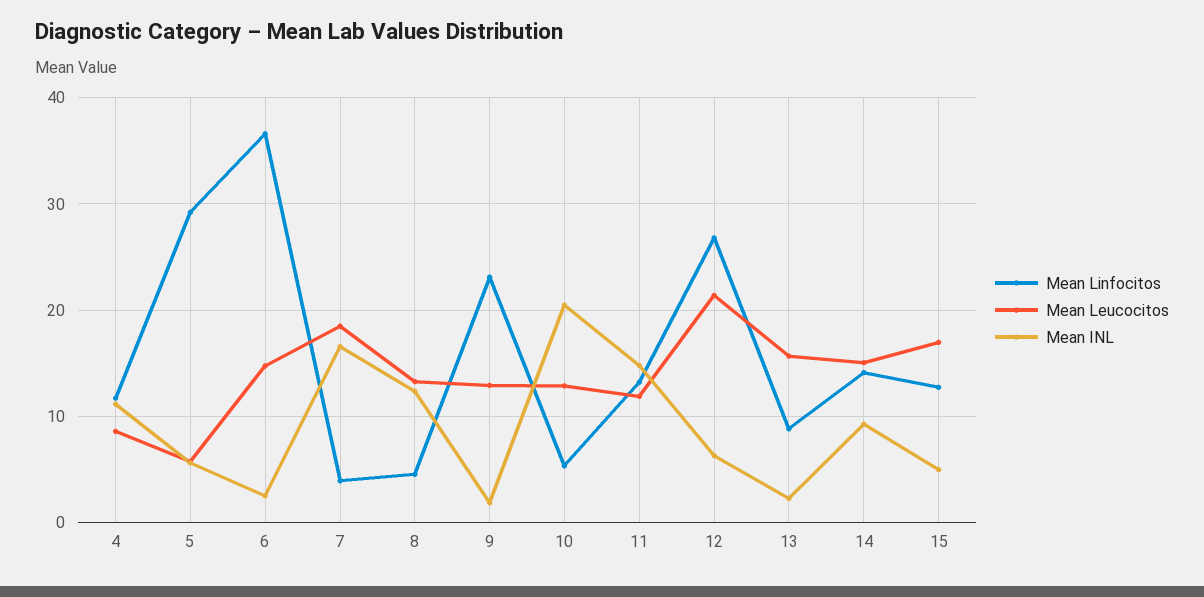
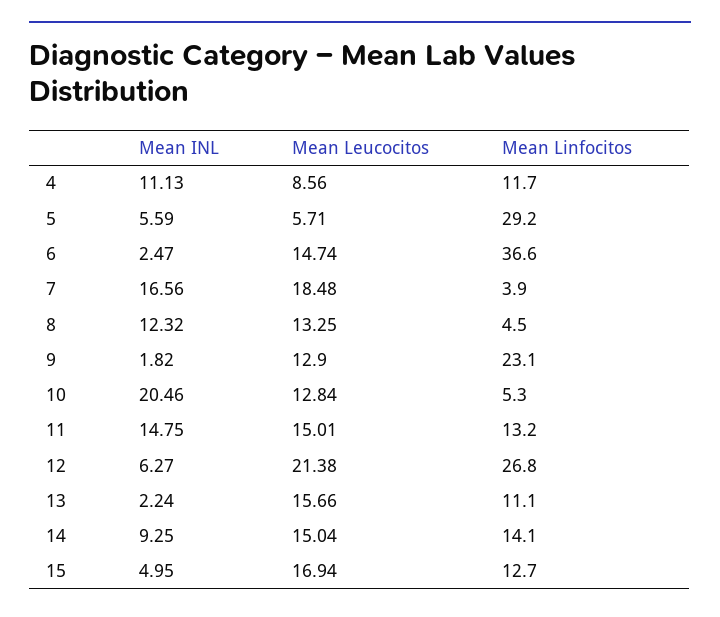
Mean Leucocitos, 11: 12 -> 15.01
Mean Linfocitos, 13: 9 -> 11.1

